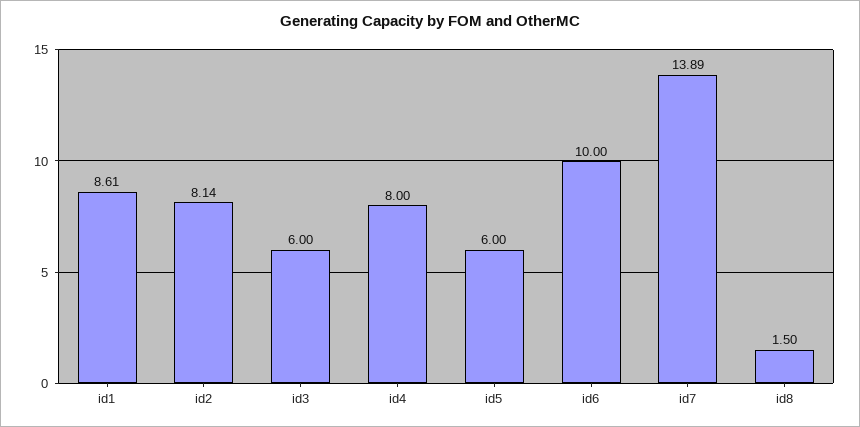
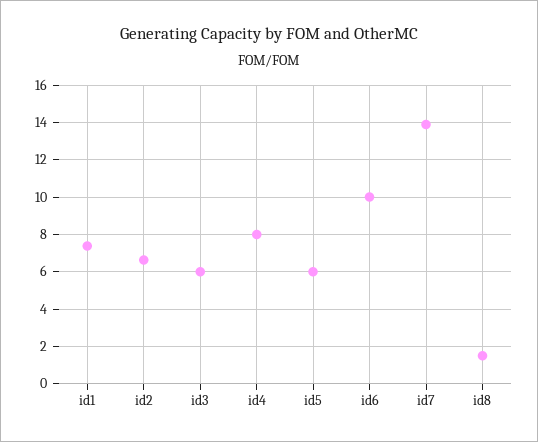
id1: 8.61 -> 7.5
id2: 8.14 -> 6.5

